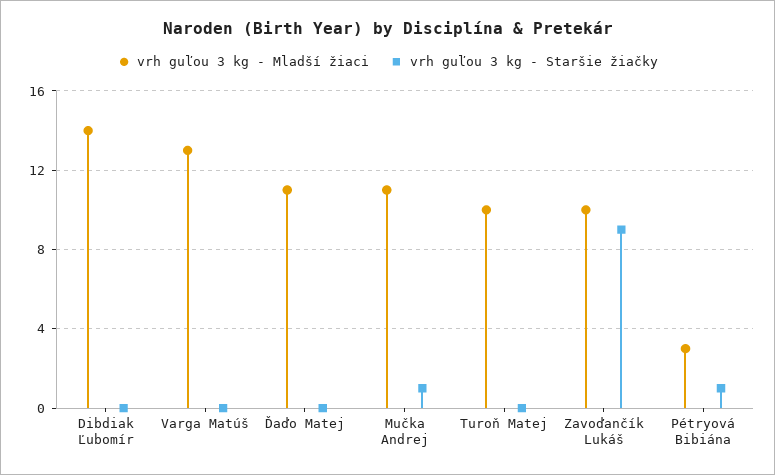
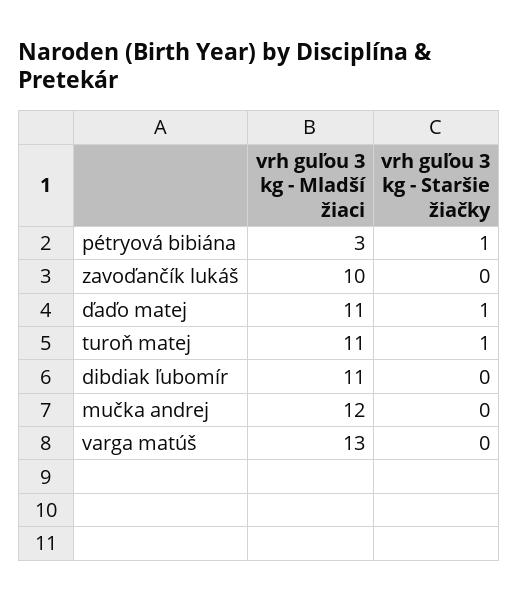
vrh guľou 3 kg - Mladší žiaci, Dibdiak Ľubomír: 14 -> 11
vrh guľou 3 kg - Staršie žiačky, Ďaďo Matej: 0 -> 1
vrh guľou 3 kg - Mladší žiaci, Mučka Andrej: 11 -> 12
vrh guľou 3 kg - Staršie žiačky, Mučka Andrej: 1 -> 0
vrh guľou 3 kg - Mladší žiaci, Turoň Matej: 10 -> 11
vrh guľou 3 kg - Staršie žiačky, Turoň Matej: 0 -> 1
vrh guľou 3 kg - Staršie žiačky, Zavoďančík Lukáš: 9 -> 0

